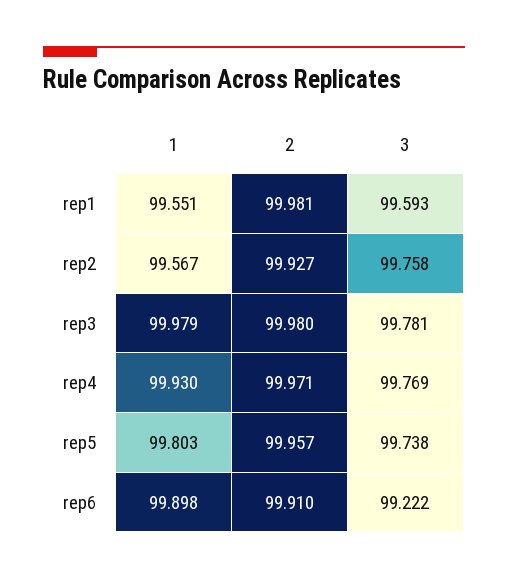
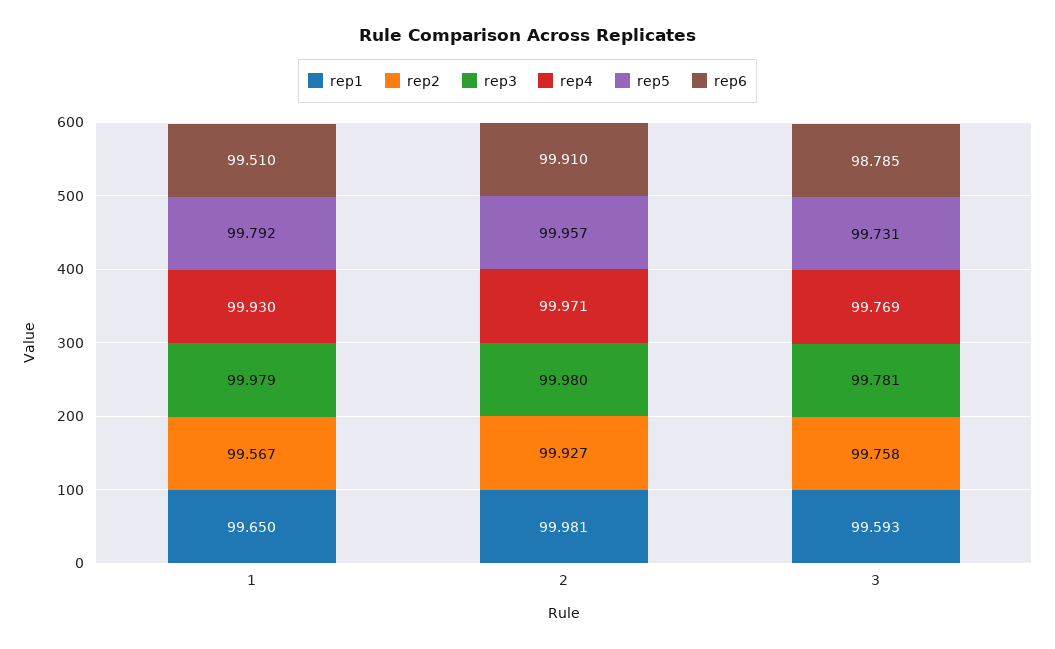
rep1, 1: 99.551 -> 99.65
rep5, 1: 99.803 -> 99.792
rep5, 3: 99.738 -> 99.731
rep6, 1: 99.898 -> 99.51
rep6, 3: 99.222 -> 98.785

